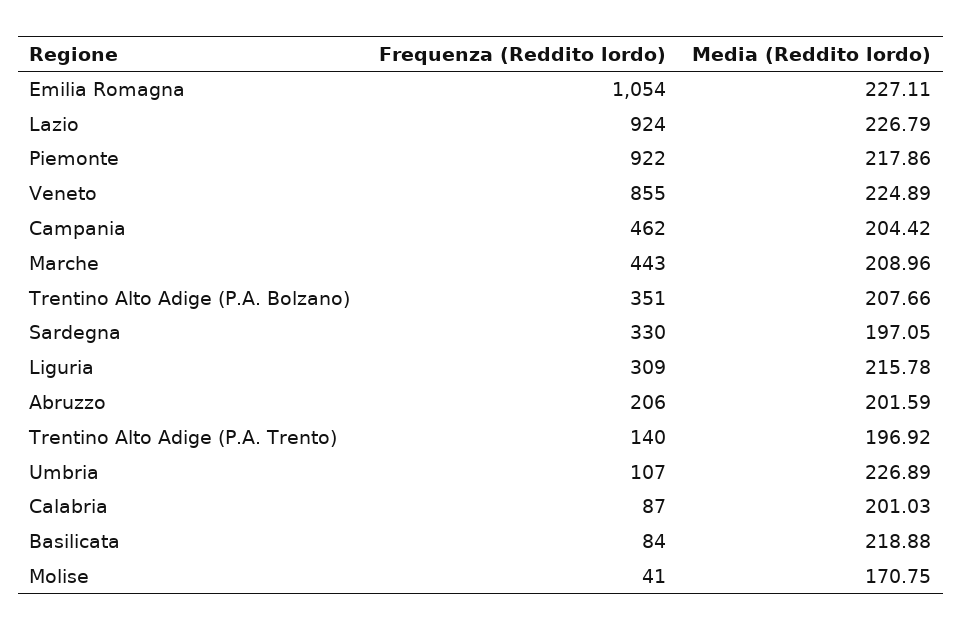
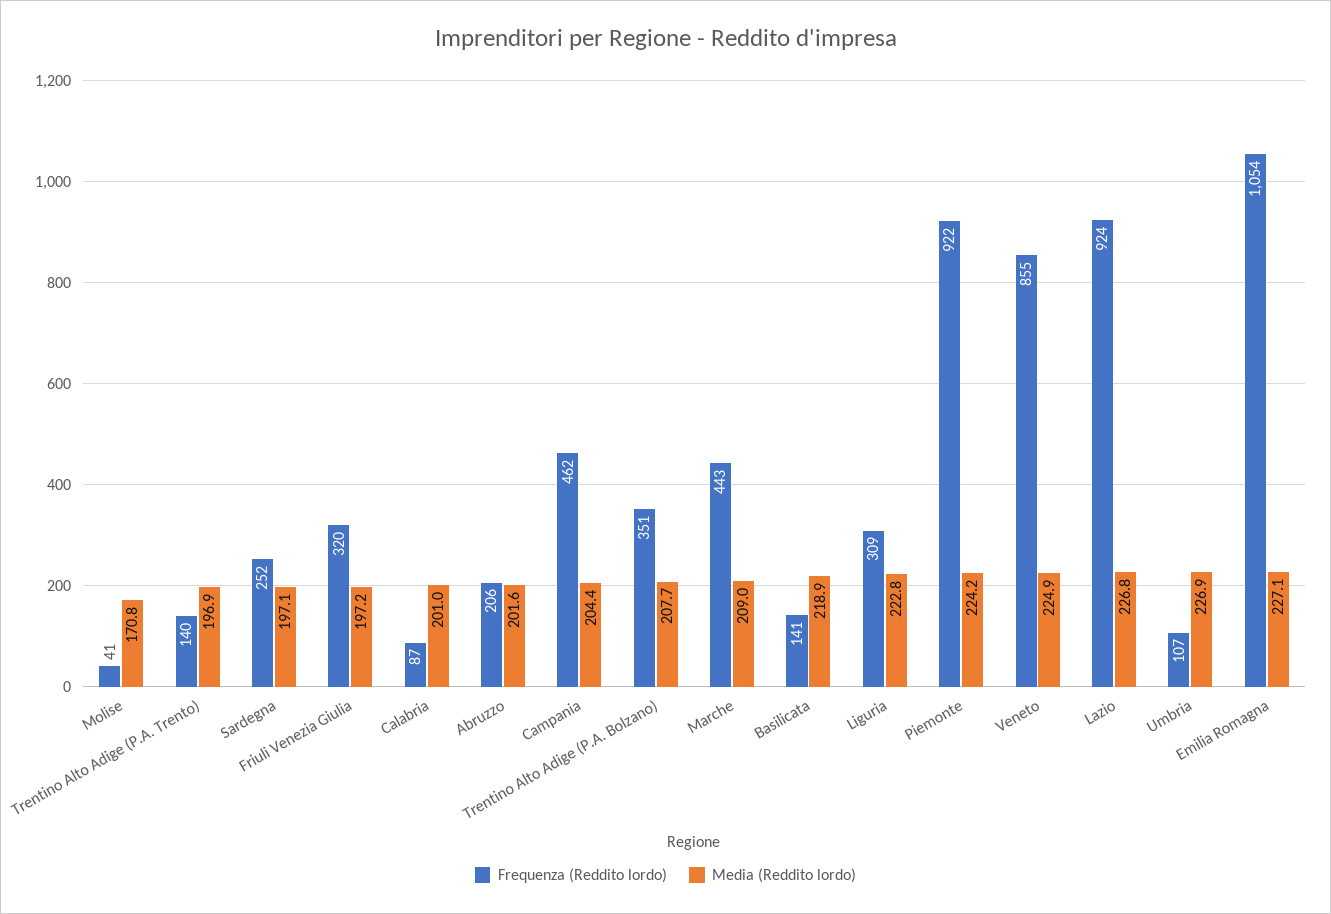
Media (Reddito lordo), Piemonte: 217.86 -> 224.2
Frequenza (Reddito lordo), Sardegna: 330 -> 252
Media (Reddito lordo), Liguria: 215.78 -> 222.8
Frequenza (Reddito lordo), Basilicata: 84 -> 141
Frequenza (Reddito lordo), Friuli Venezia Giulia: none -> 320
Media (Reddito lordo), Friuli Venezia Giulia: none -> 197.2

